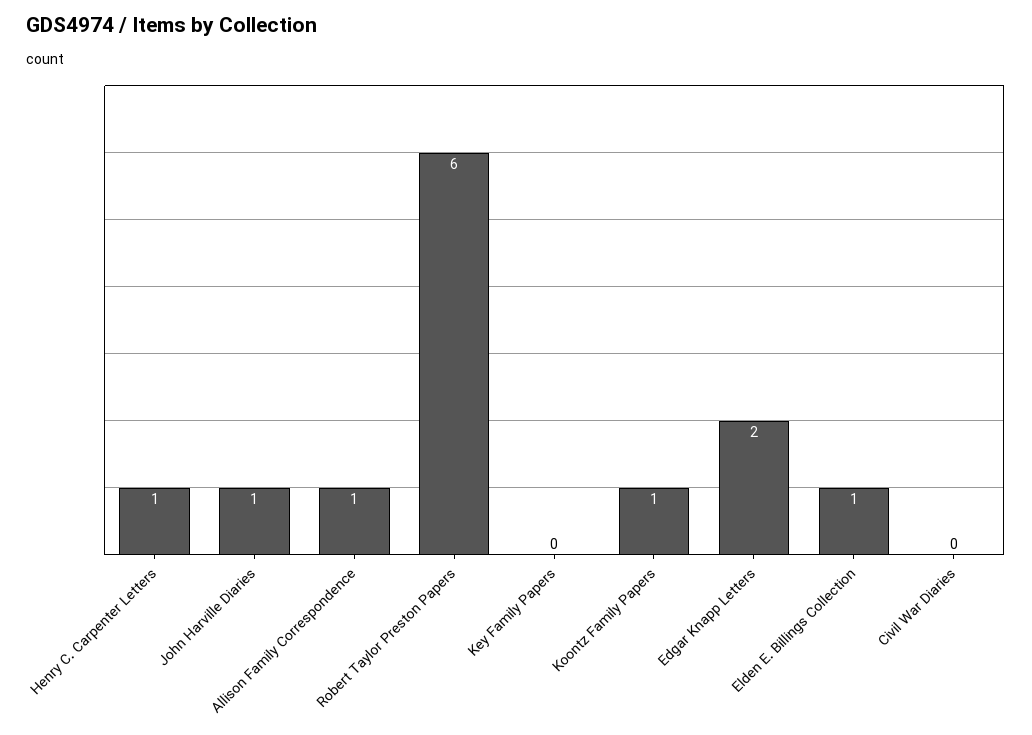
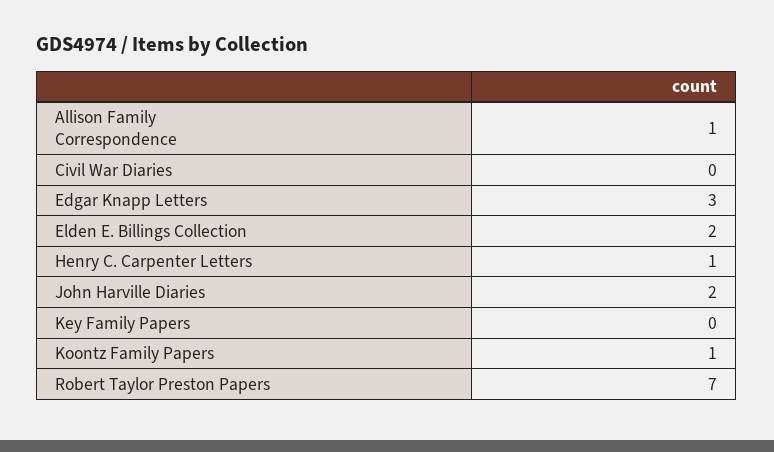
John Harville Diaries: 1 -> 2
Robert Taylor Preston Papers: 6 -> 7
Edgar Knapp Letters: 2 -> 3
Elden E. Billings Collection: 1 -> 2

